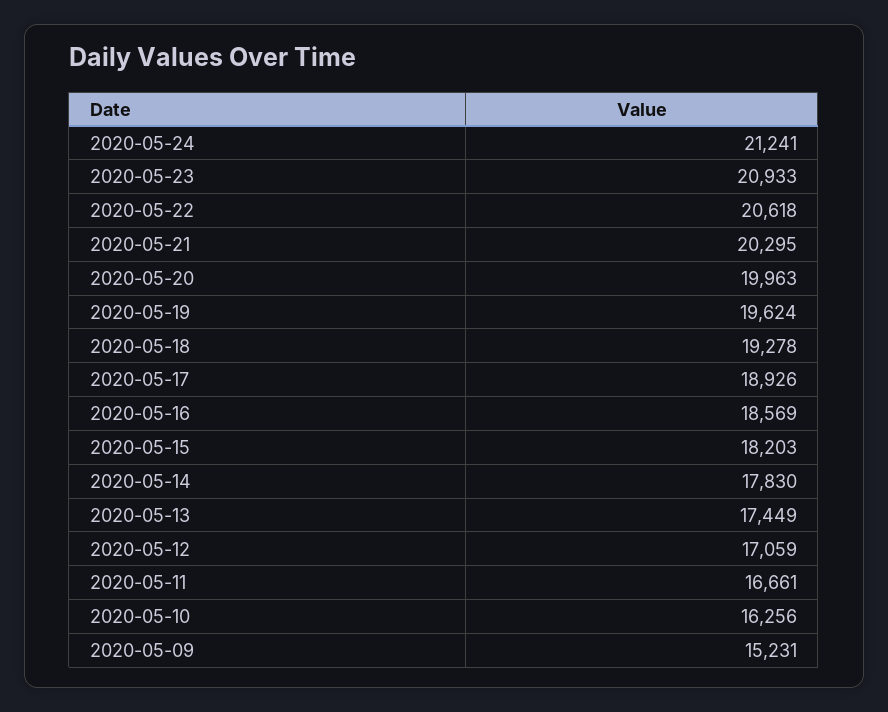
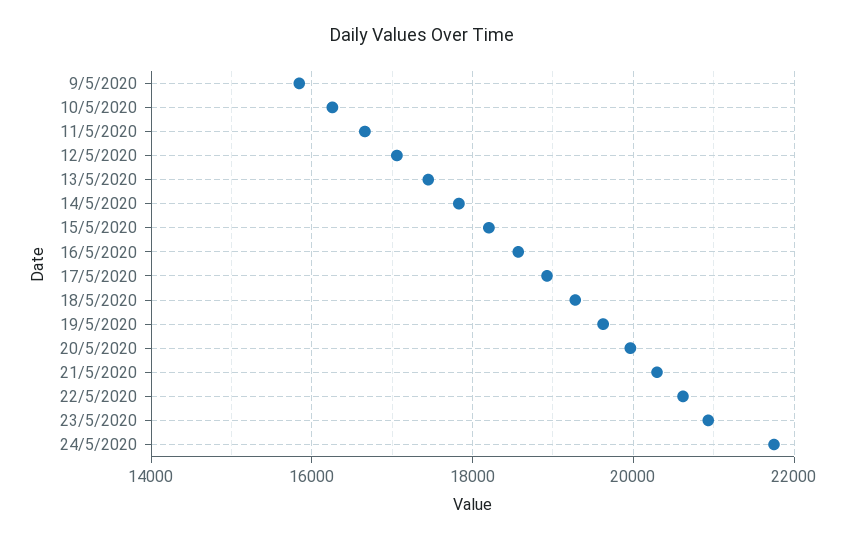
2020-05-24: 21241 -> 21800
2020-05-09: 15231 -> 15800

